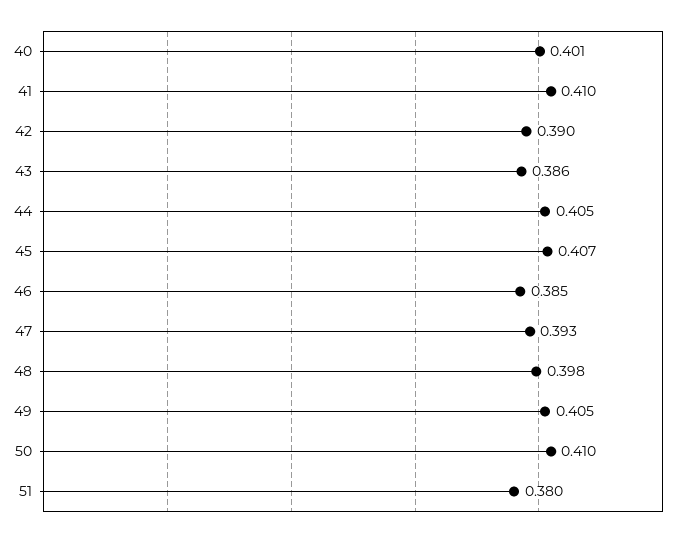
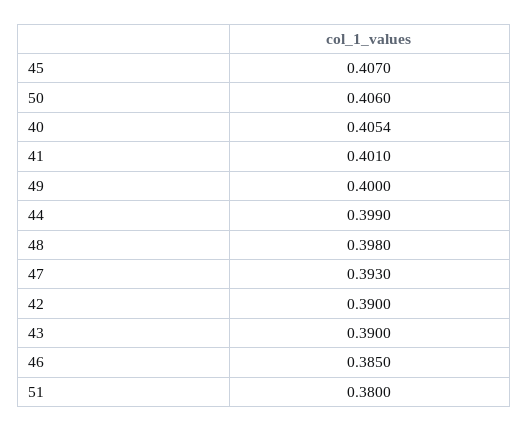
40: 0.401 -> 0.4054
41: 0.41 -> 0.401
43: 0.386 -> 0.39
44: 0.405 -> 0.399
49: 0.405 -> 0.4
50: 0.41 -> 0.406

